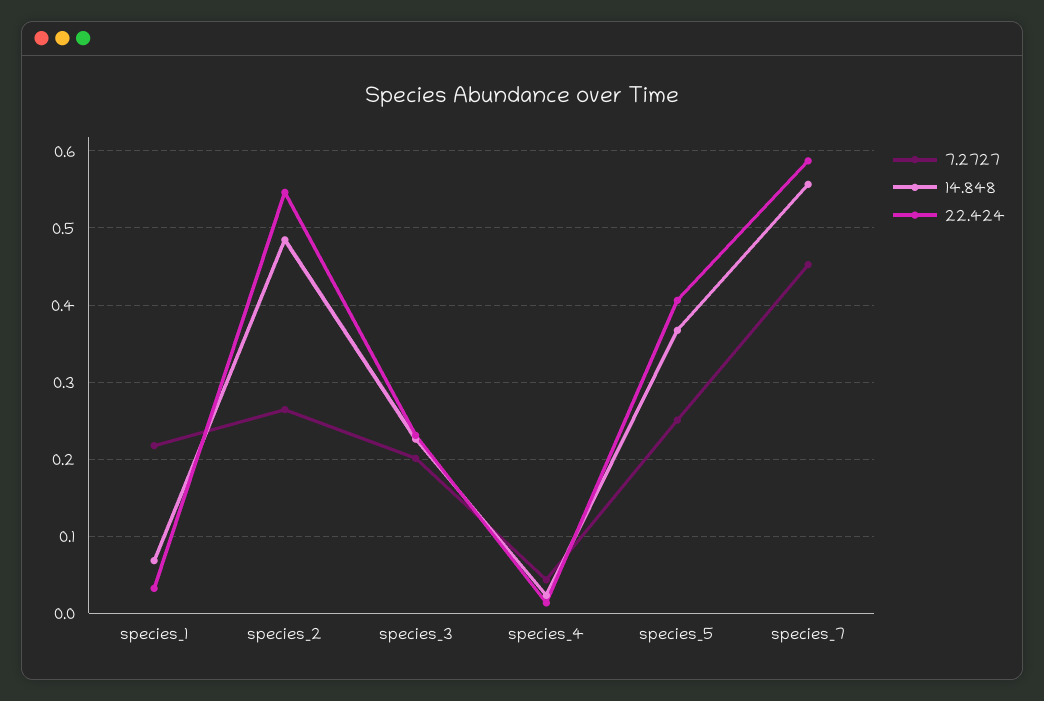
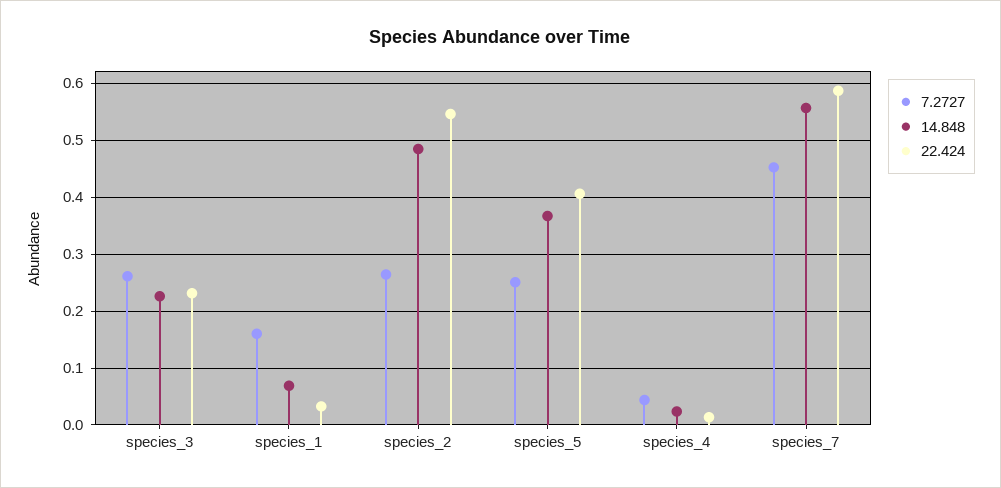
7.2727, species_1: 0.22 -> 0.16
7.2727, species_3: 0.2 -> 0.26

